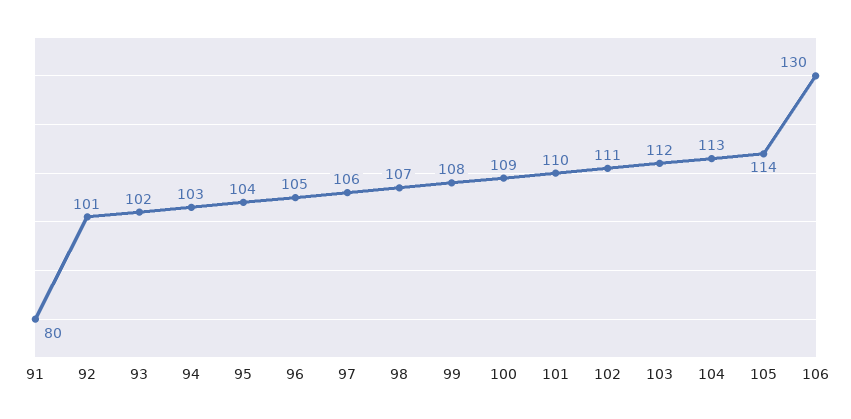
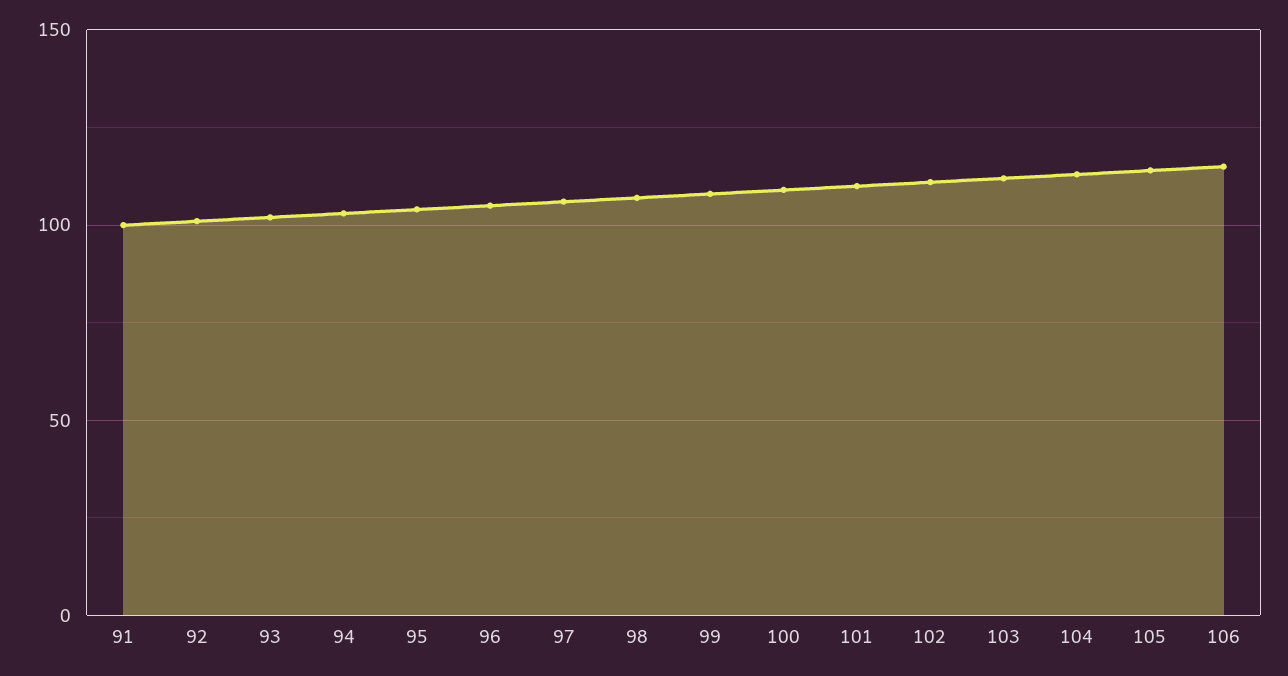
91: 80 -> 100
106: 130 -> 115

